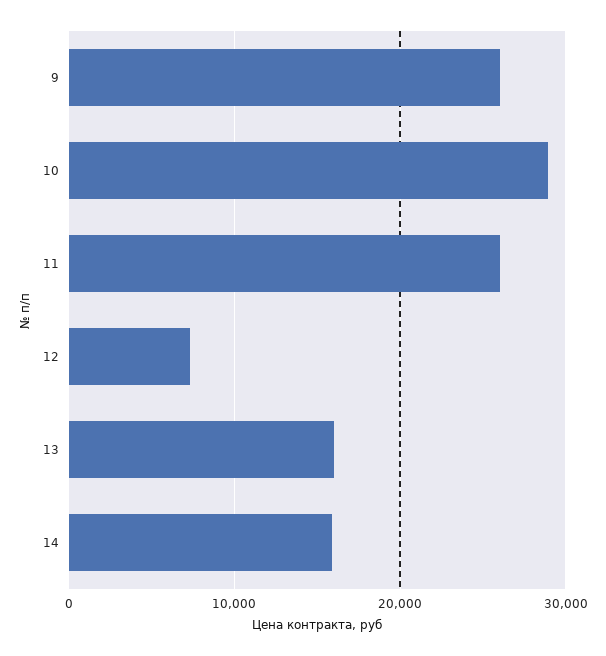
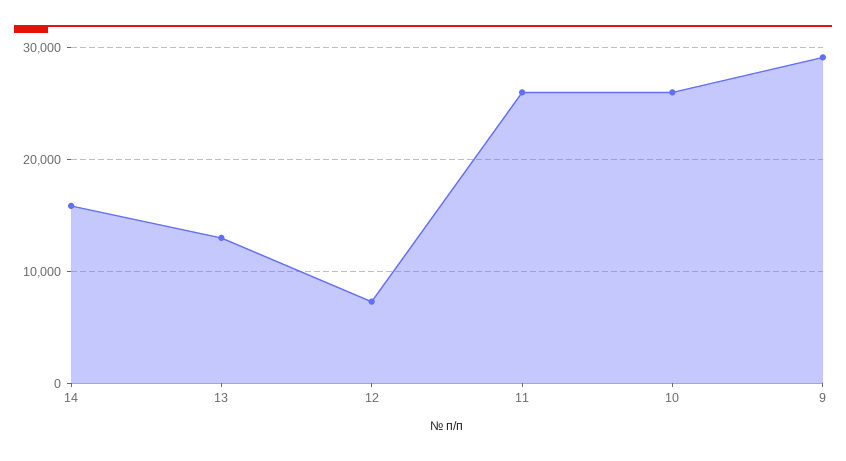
9: 26000 -> 29000
10: 29000 -> 26000
13: 16000 -> 13000

